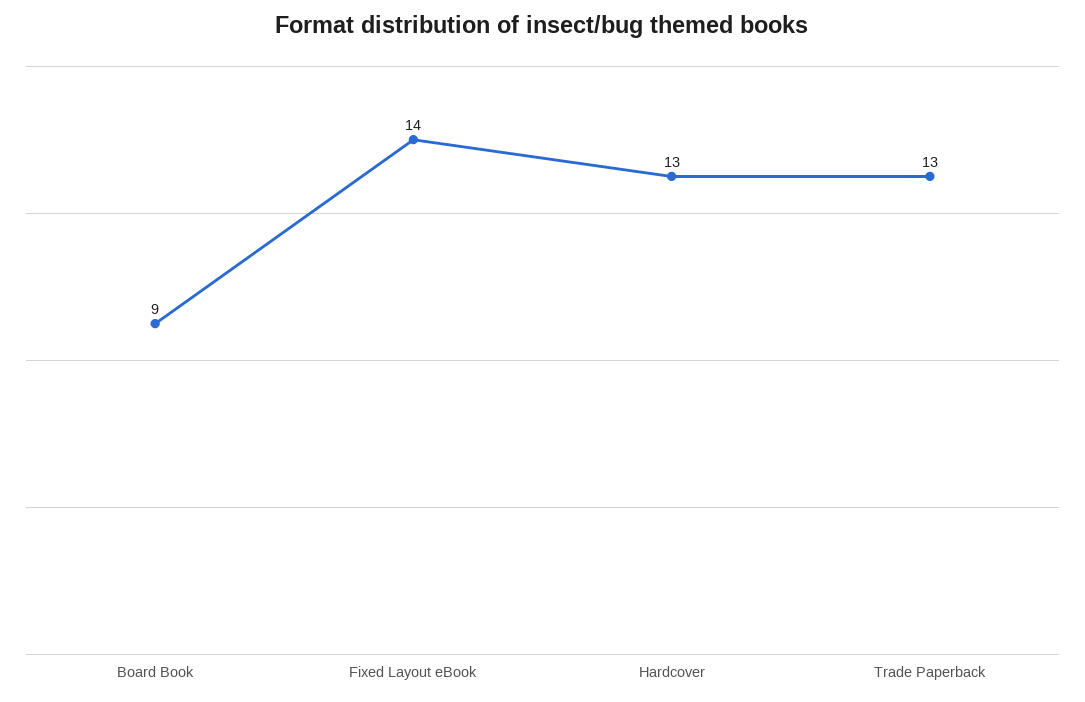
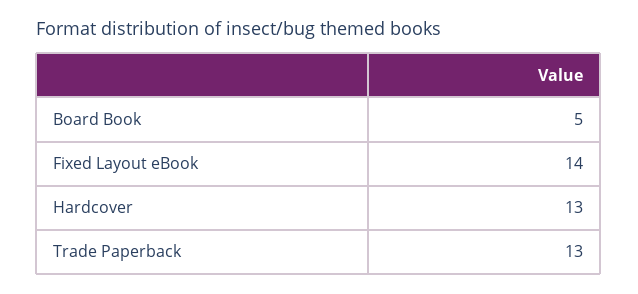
Board Book: 9 -> 5

